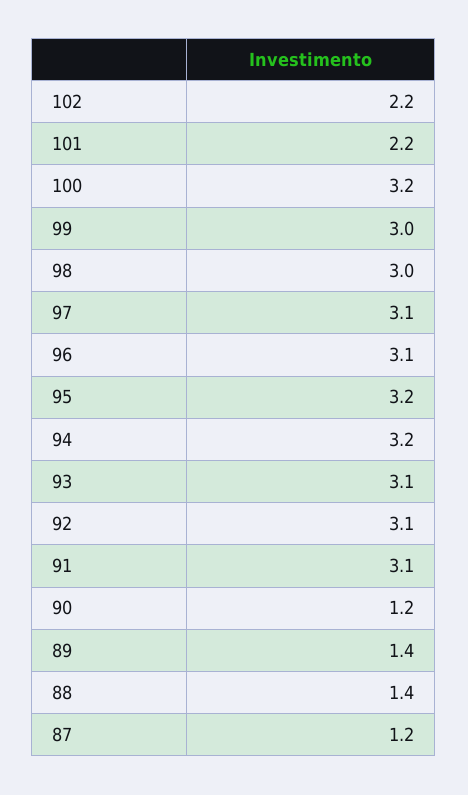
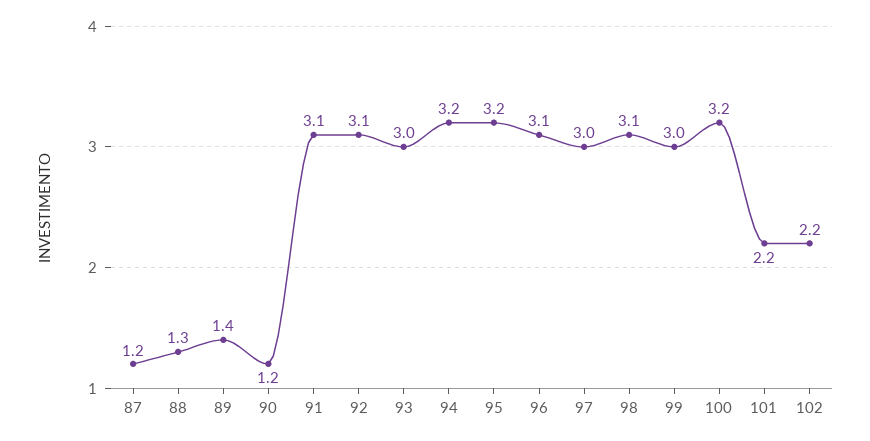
98: 3 -> 3.1
97: 3.1 -> 3
93: 3.1 -> 3
88: 1.4 -> 1.3

